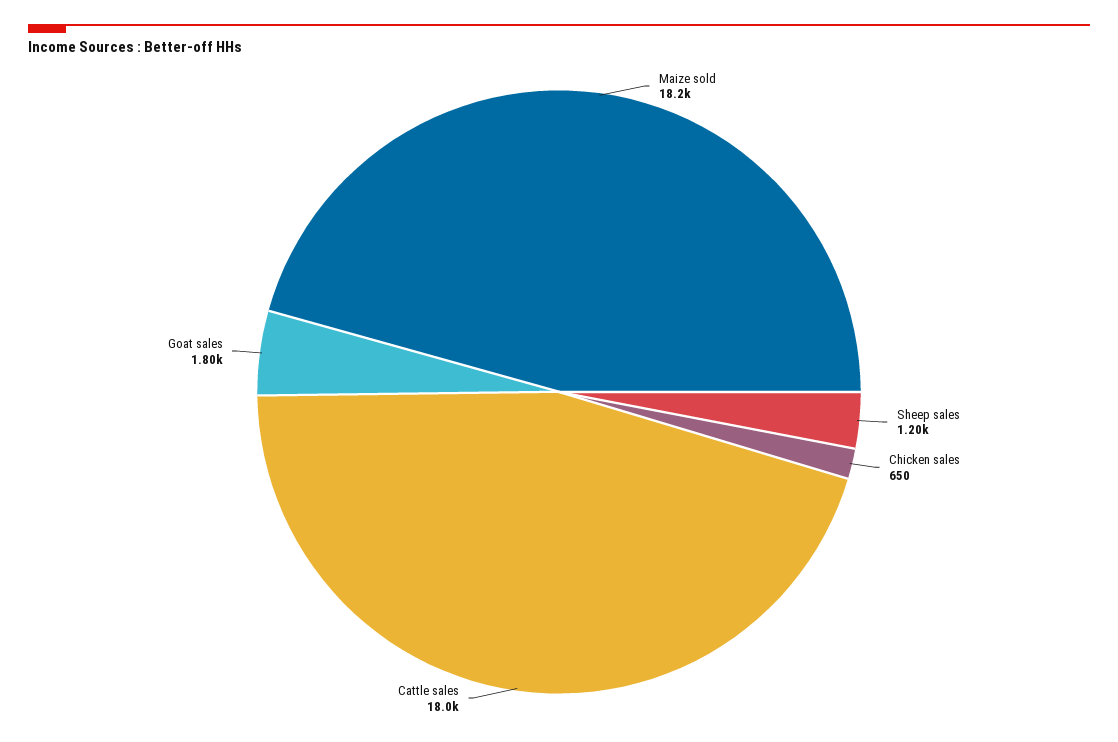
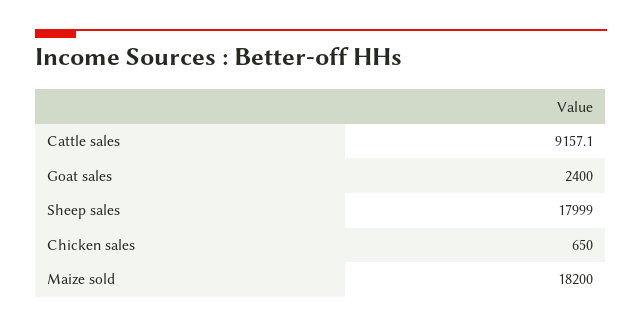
Sheep sales: 1200 -> 17999
Cattle sales: 18000 -> 9157.1
Goat sales: 1800 -> 2400

